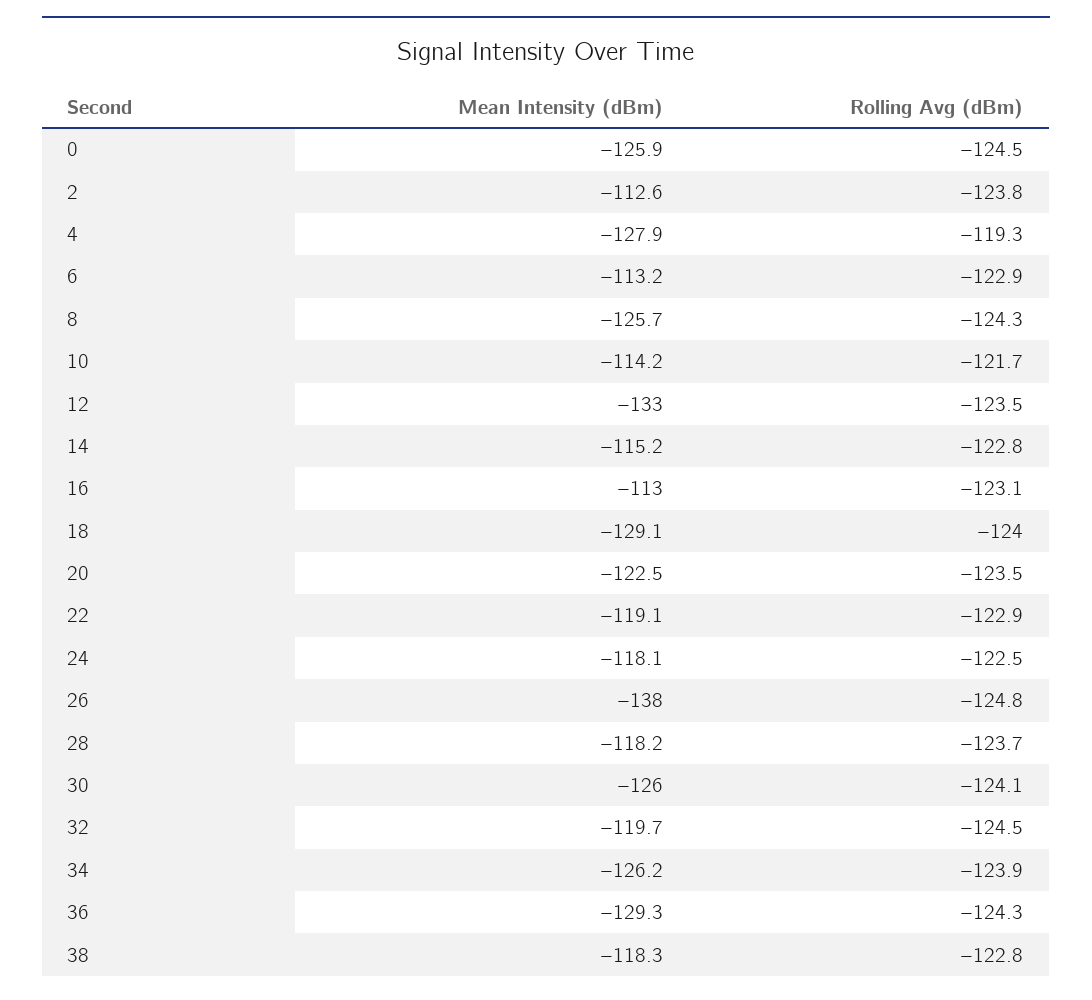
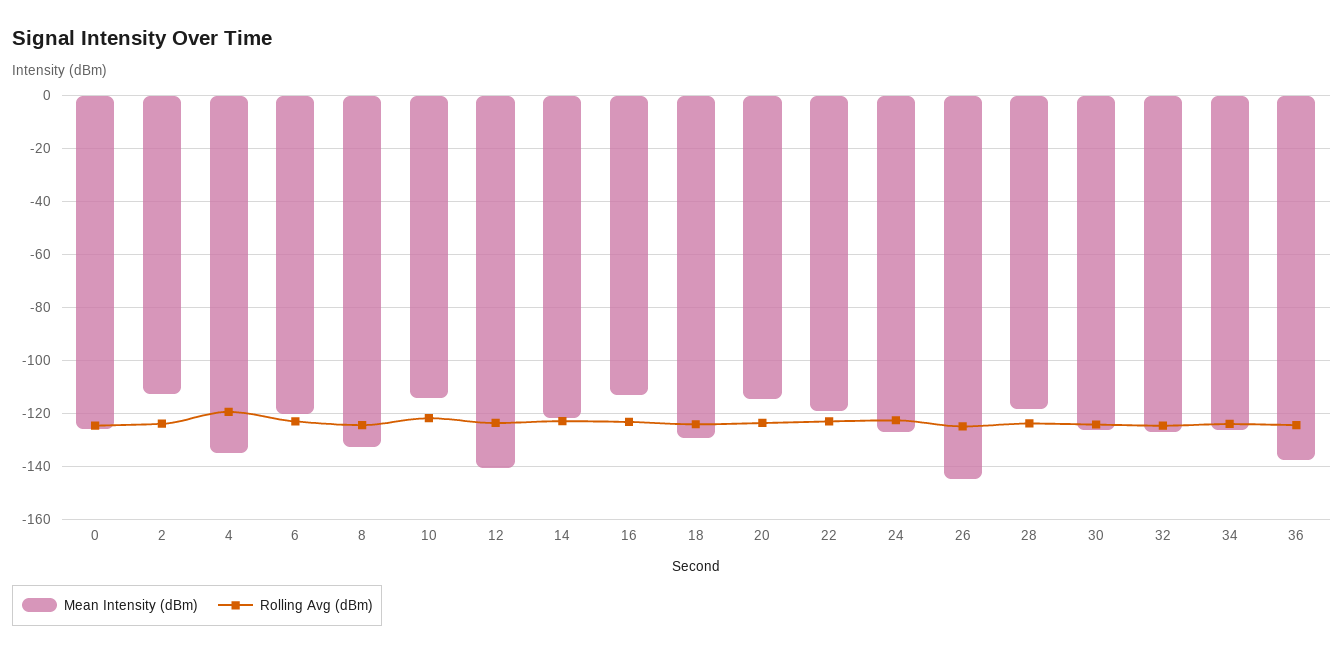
Mean Intensity (dBm), 4: -127.9 -> -135
Mean Intensity (dBm), 6: -113.2 -> -120
Mean Intensity (dBm), 8: -125.7 -> -132.5
Mean Intensity (dBm), 12: -133 -> -140
Mean Intensity (dBm), 14: -115.2 -> -122.5
Mean Intensity (dBm), 20: -122.5 -> -115
Mean Intensity (dBm), 24: -118.1 -> -127.5
Mean Intensity (dBm), 26: -138 -> -145
Mean Intensity (dBm), 32: -119.7 -> -127.5
Mean Intensity (dBm), 36: -129.3 -> -137.5
Mean Intensity (dBm), 38: -118.3 -> none
Rolling Avg (dBm), 38: -122.8 -> none

